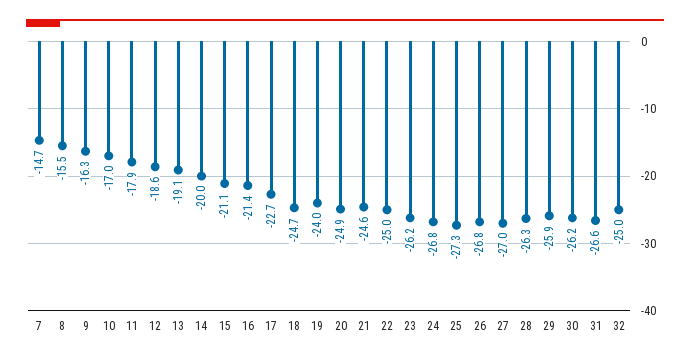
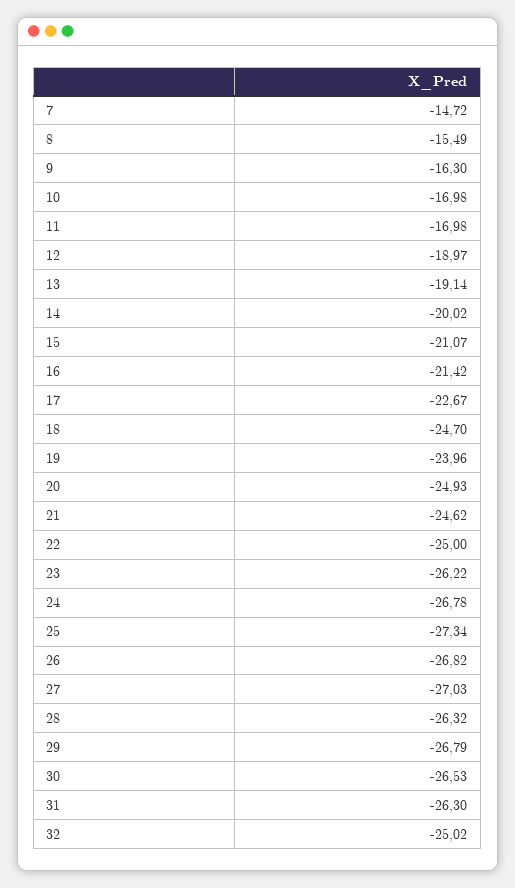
11: -17.9 -> -16.98
12: -18.6 -> -18.97
29: -25.9 -> -26.79
30: -26.2 -> -26.53
31: -26.6 -> -26.3

